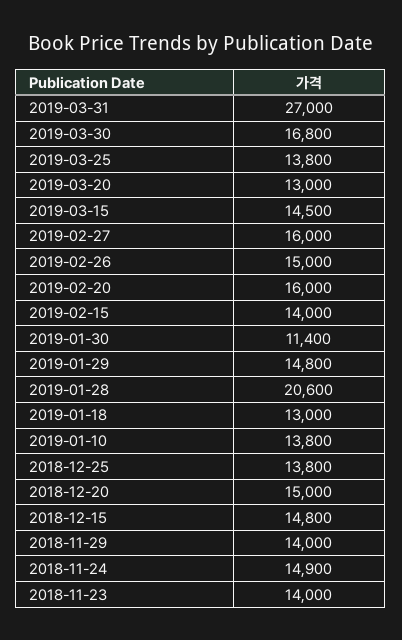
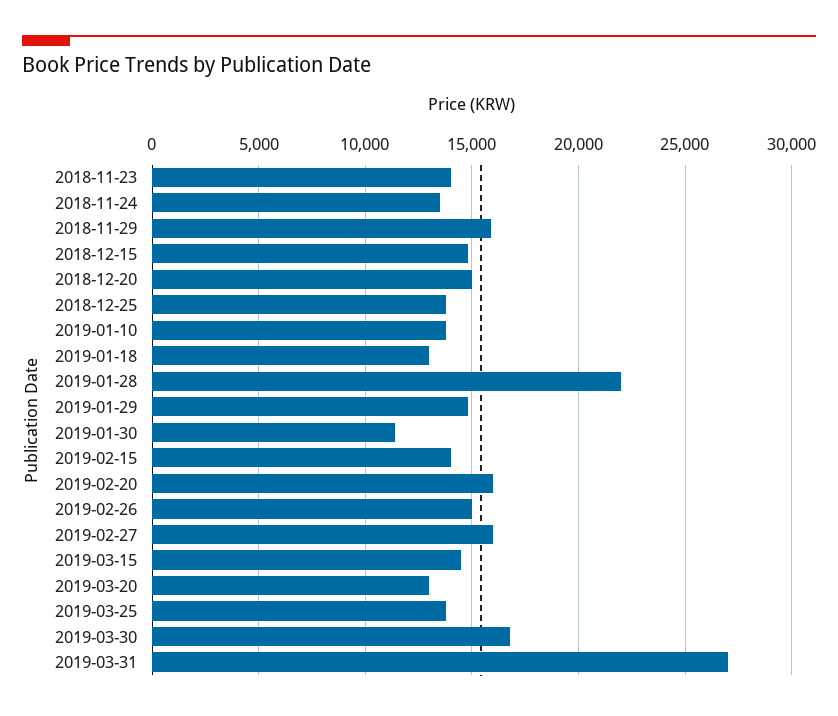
2019-01-28: 20600 -> 22000
2018-11-29: 14000 -> 16000
2018-11-24: 14900 -> 13500

